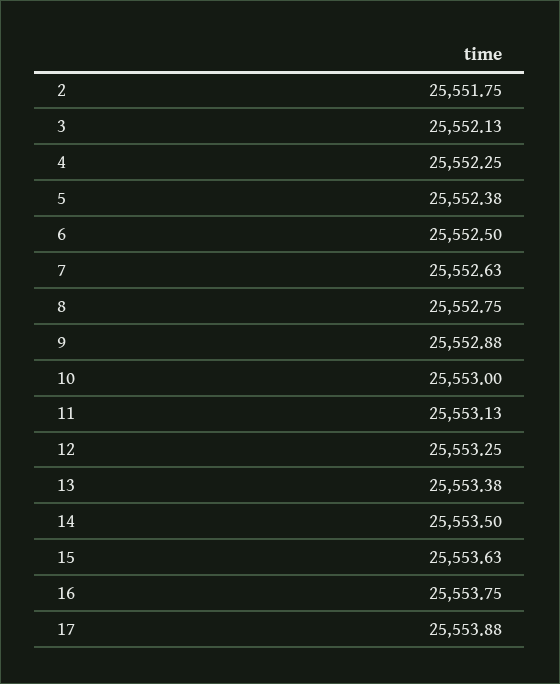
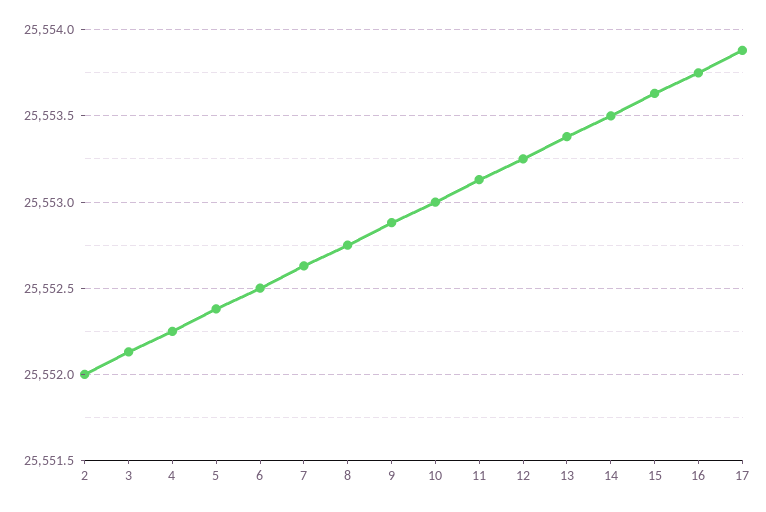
2: 25551.75 -> 25552

